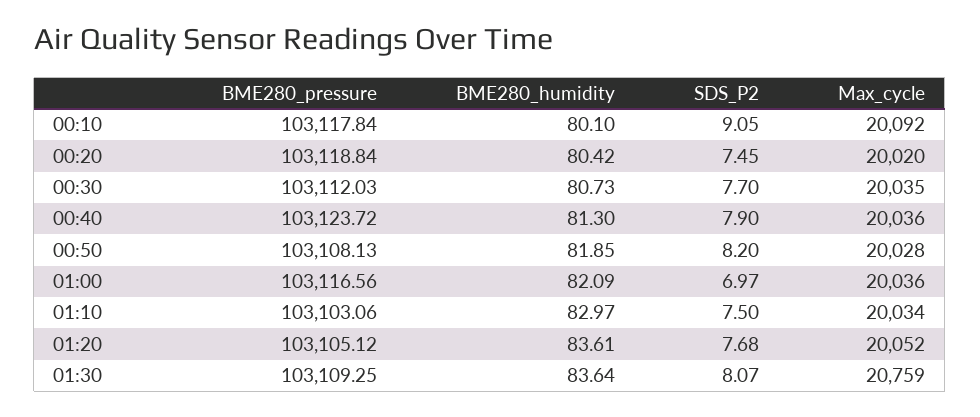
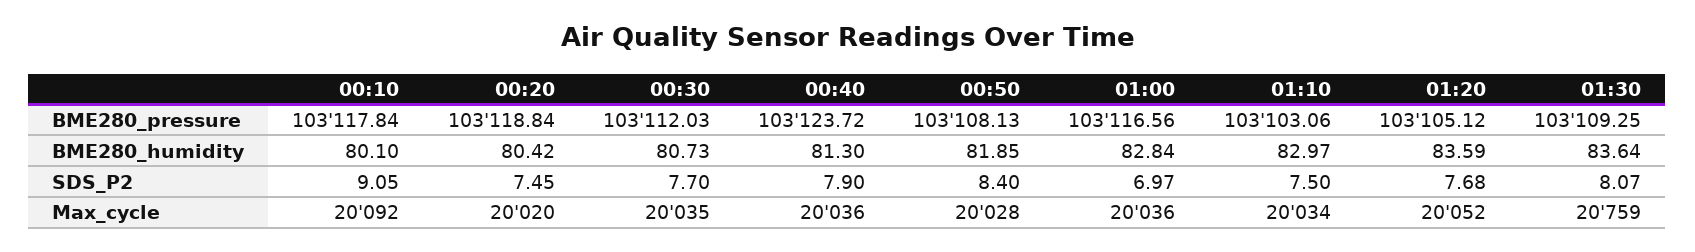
SDS_P2, 00:50: 8.2 -> 8.4
BME280_humidity, 01:00: 82.09 -> 82.84
BME280_humidity, 01:20: 83.61 -> 83.59

